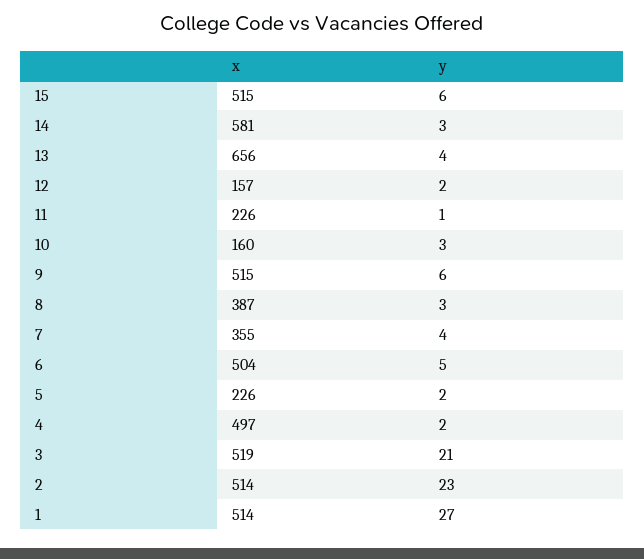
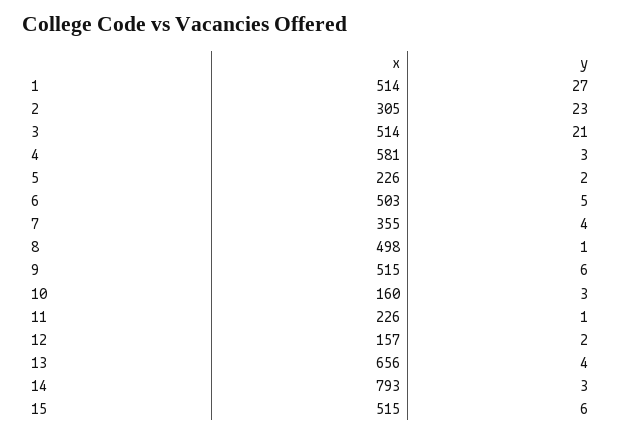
x, 14: 581 -> 793
x, 8: 387 -> 498
y, 8: 3 -> 1
x, 6: 504 -> 503
x, 4: 497 -> 581
y, 4: 2 -> 3
x, 3: 519 -> 514
x, 2: 514 -> 305

